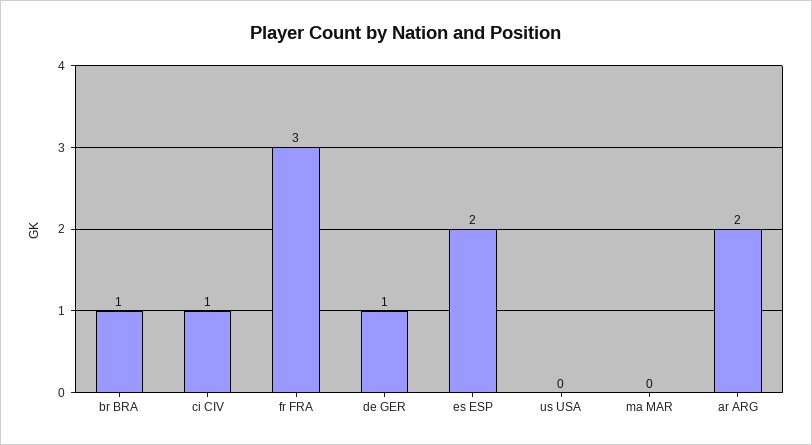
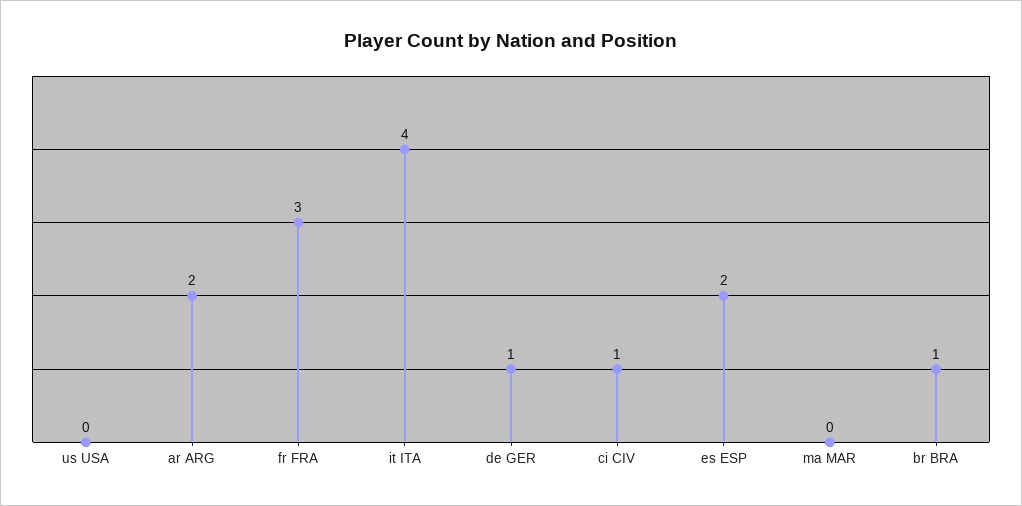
it ITA: none -> 4

